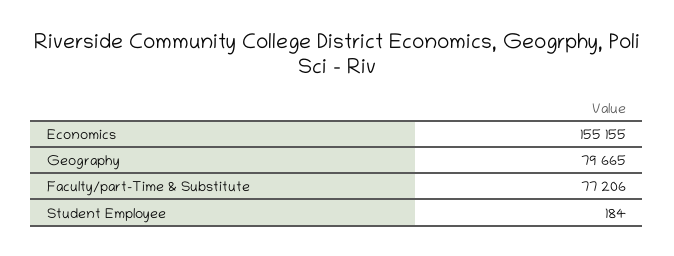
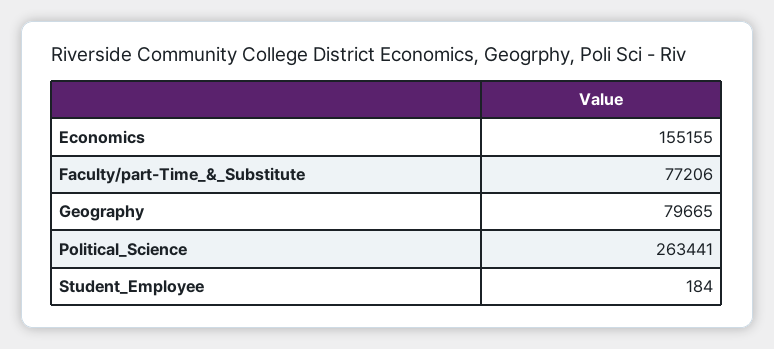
Political_Science: none -> 263441

